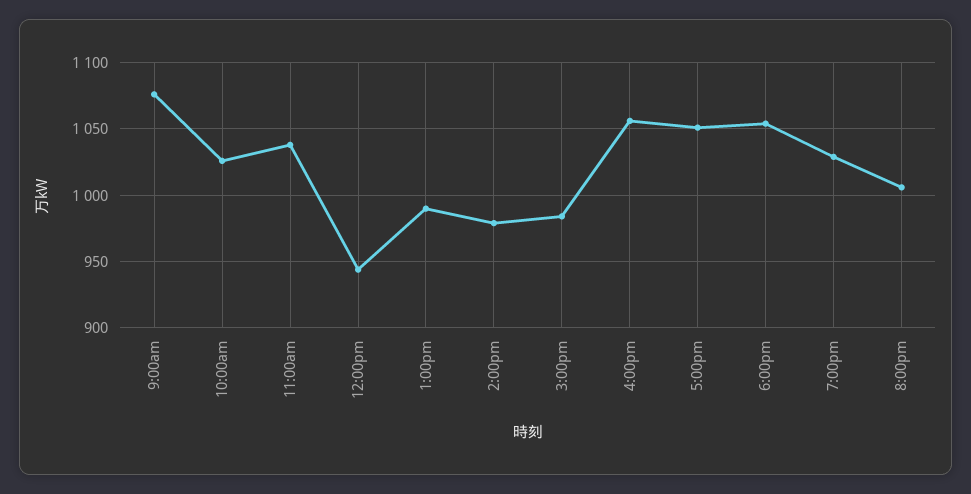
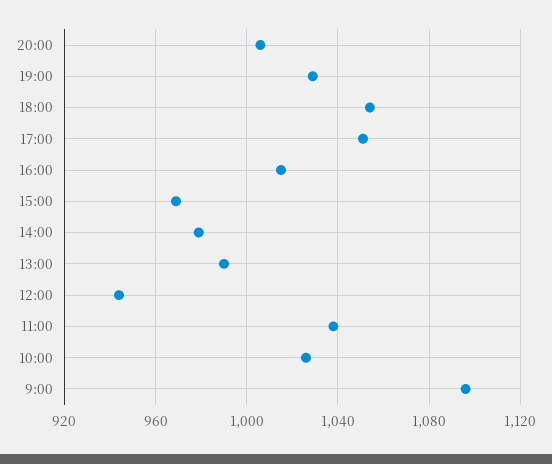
9:00am: 1075 -> 1095
3:00pm: 985 -> 970
4:00pm: 1055 -> 1015

